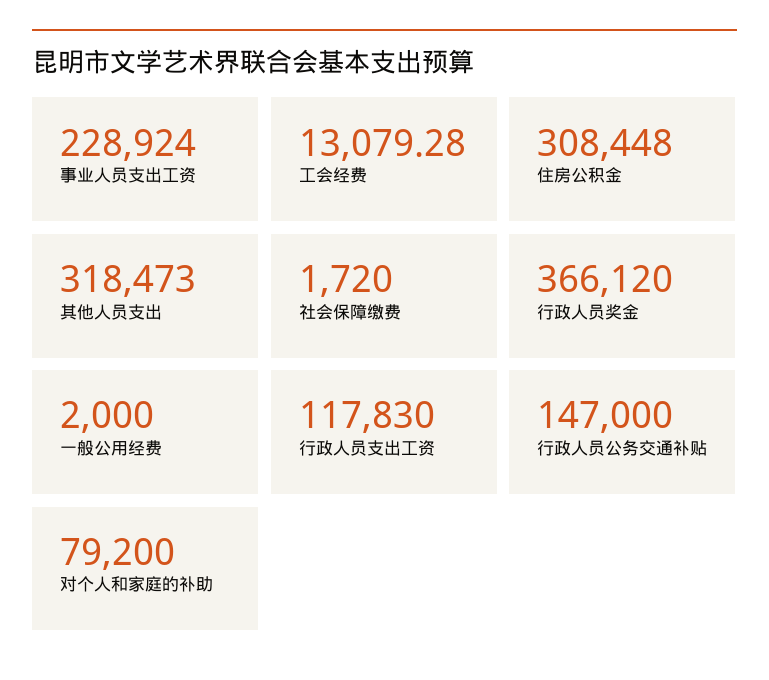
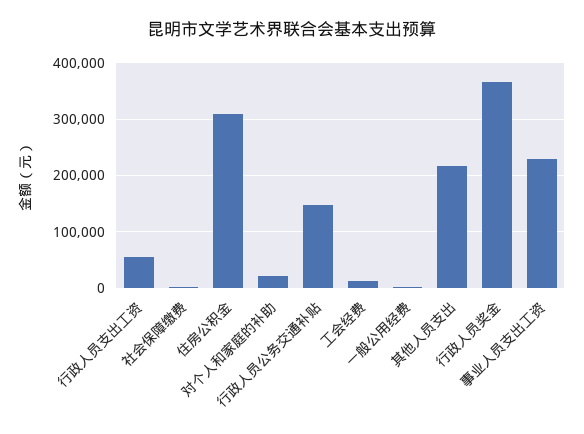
其他人员支出: 318473 -> 220000
行政人员支出工资: 117830 -> 60000
对个人和家庭的补助: 79200 -> 20000

